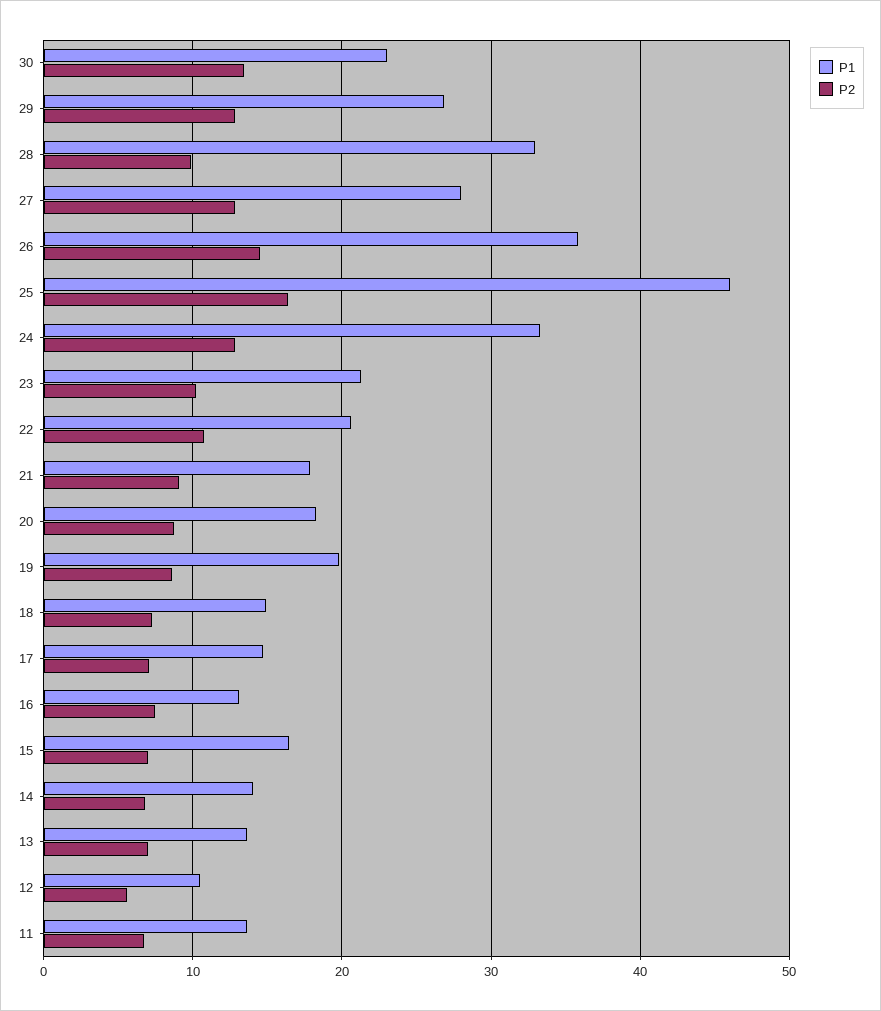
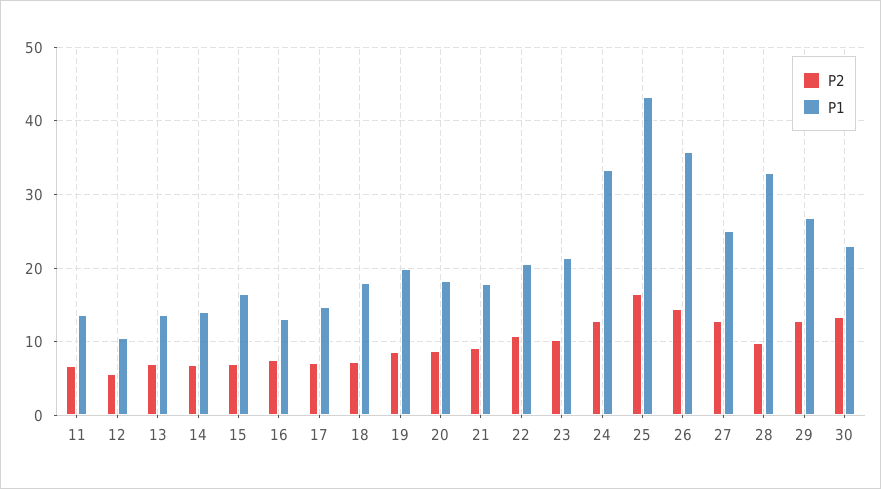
P1, 27: 28 -> 25
P1, 25: 46 -> 43
P1, 18: 15 -> 18

